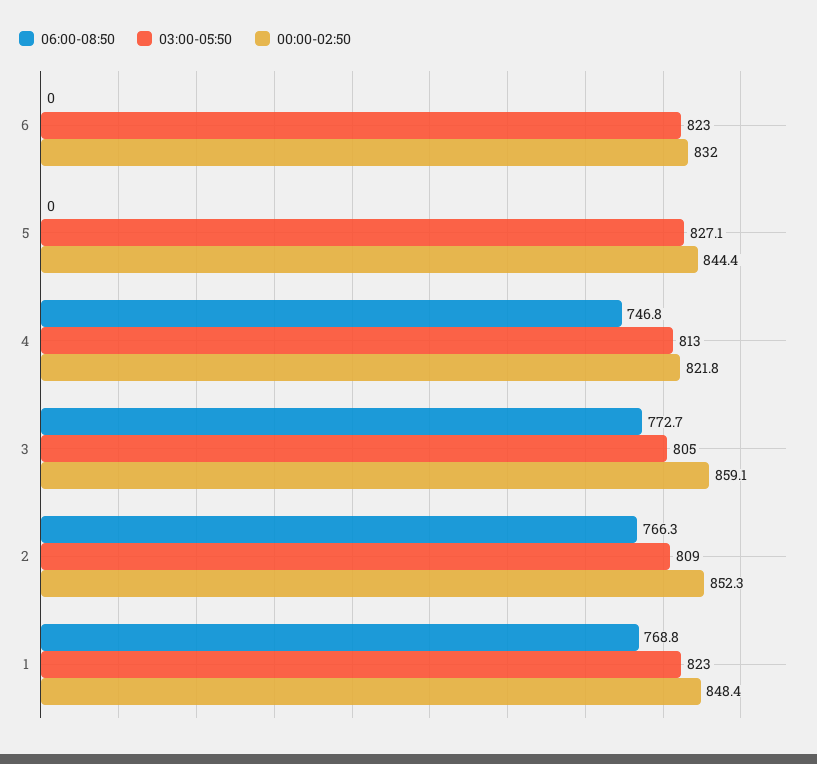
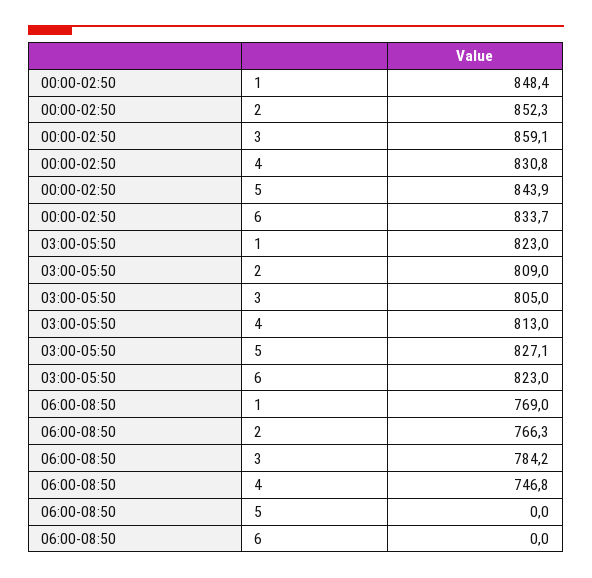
00:00-02:50, 6: 832 -> 833.7
00:00-02:50, 5: 844.4 -> 843.9
00:00-02:50, 4: 821.8 -> 830.8
06:00-08:50, 3: 772.7 -> 784.2
06:00-08:50, 1: 768.8 -> 769

